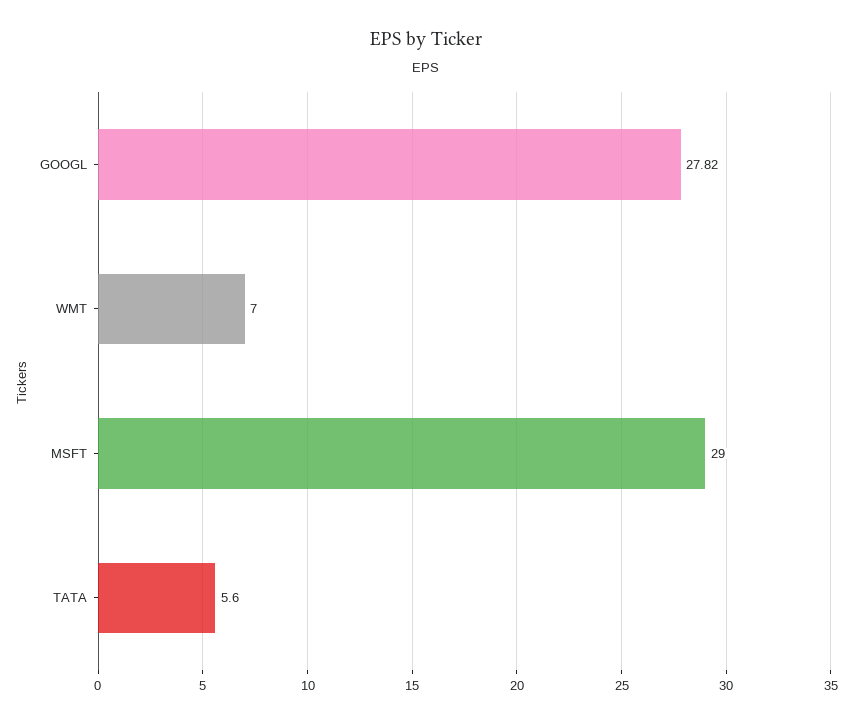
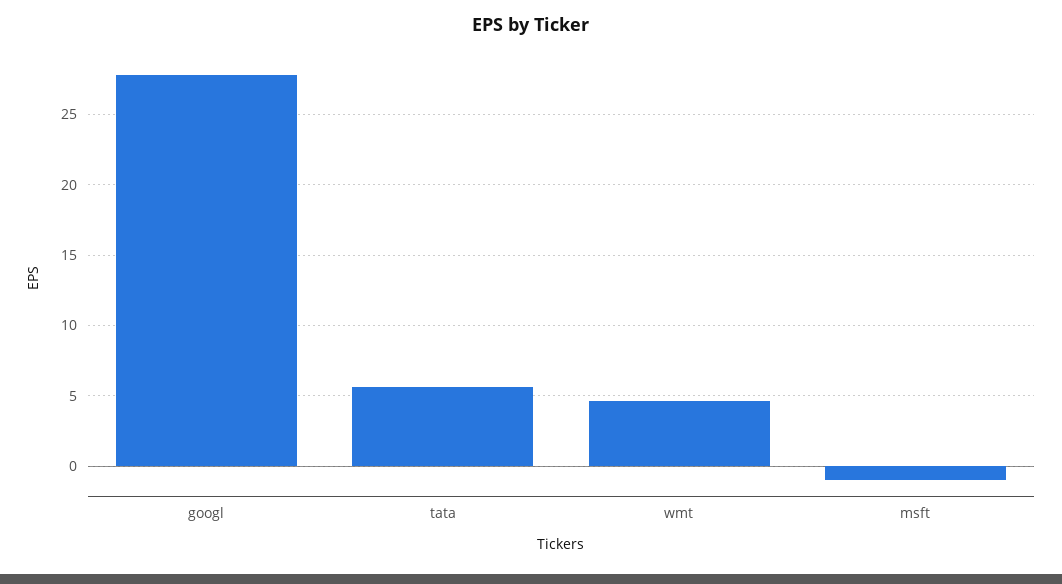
WMT: 7 -> 4.5
MSFT: 29 -> -1

